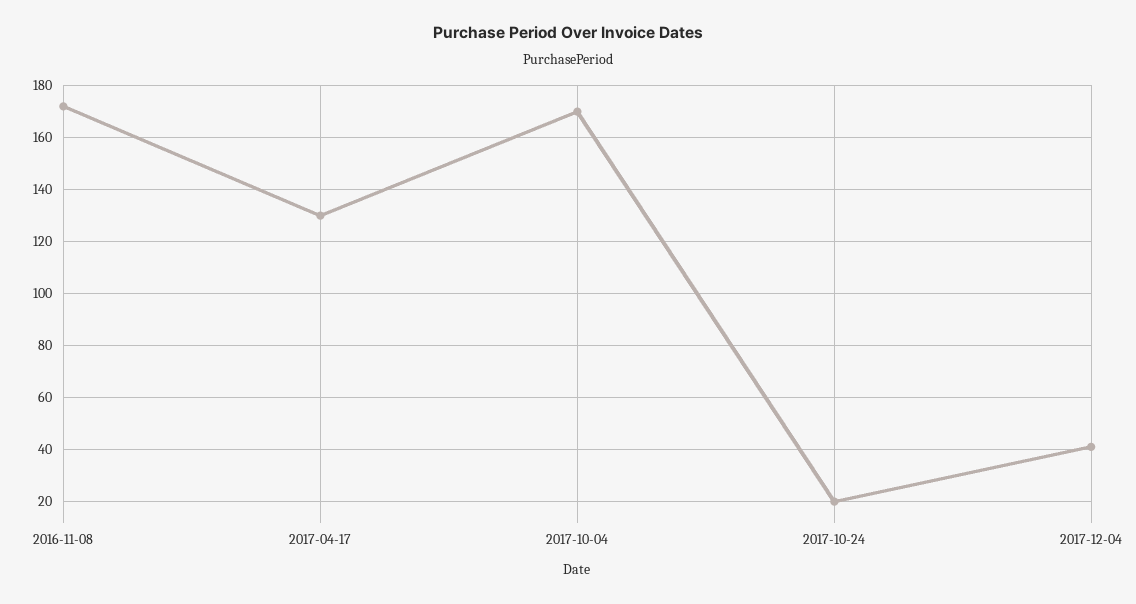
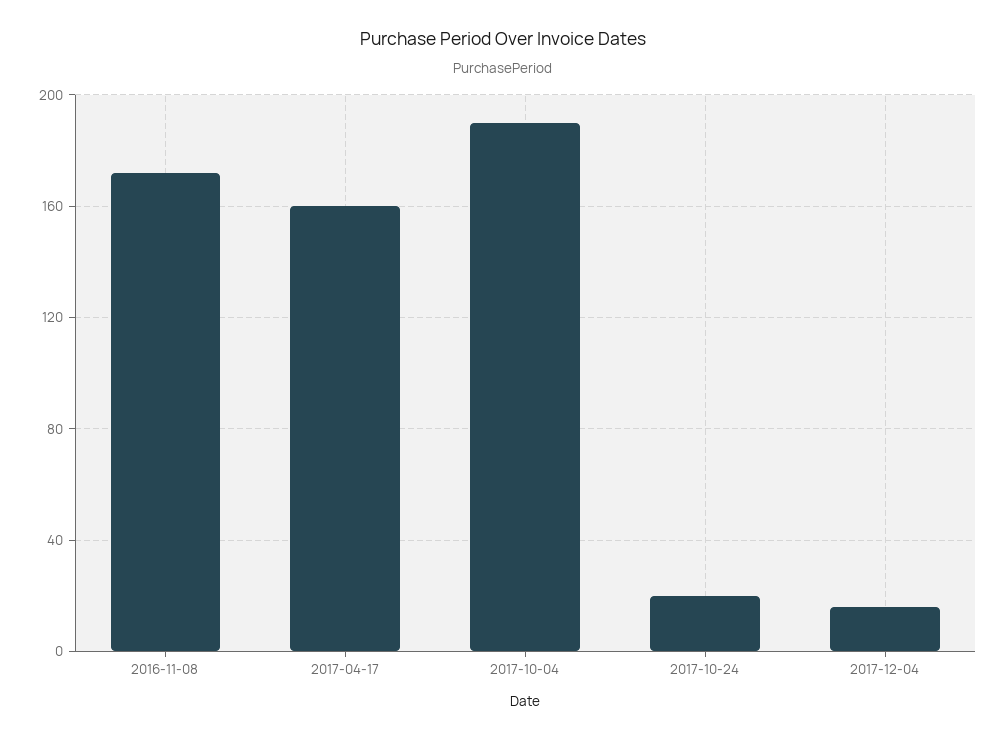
2017-04-17: 130 -> 160
2017-10-04: 170 -> 190
2017-12-04: 40 -> 15

